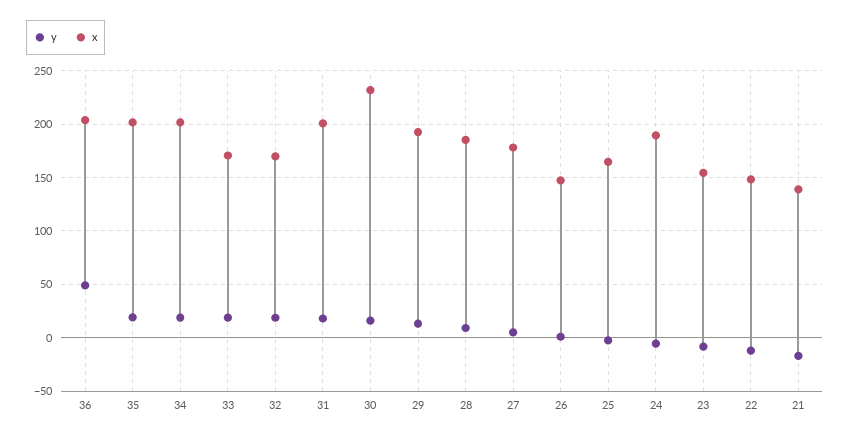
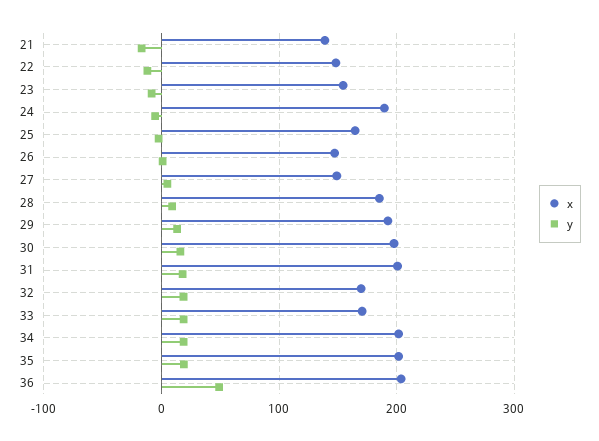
x, 30: 230 -> 200
x, 27: 180 -> 150

